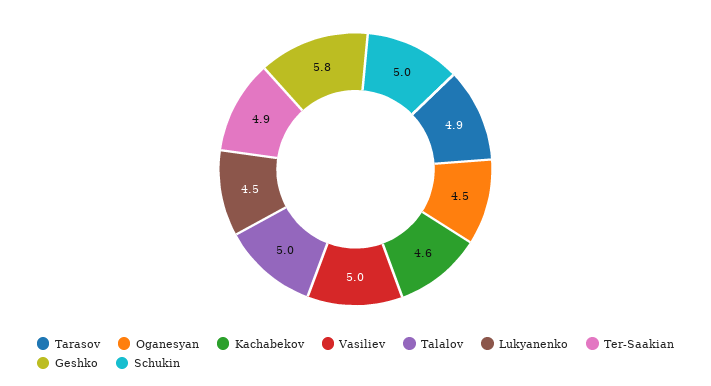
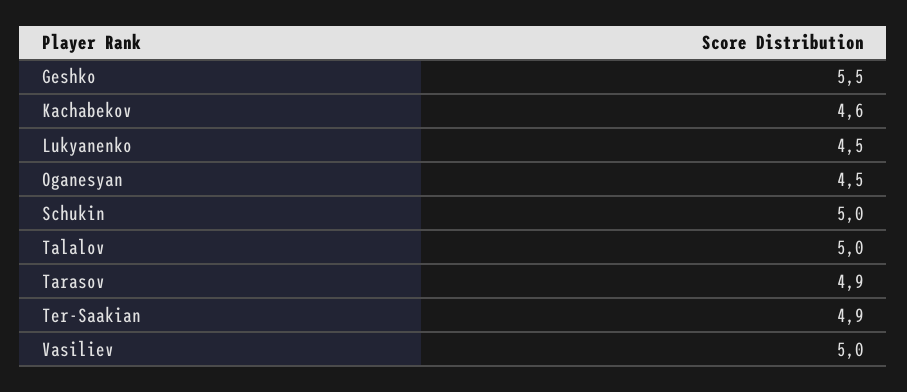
Geshko: 5.8 -> 5.5

